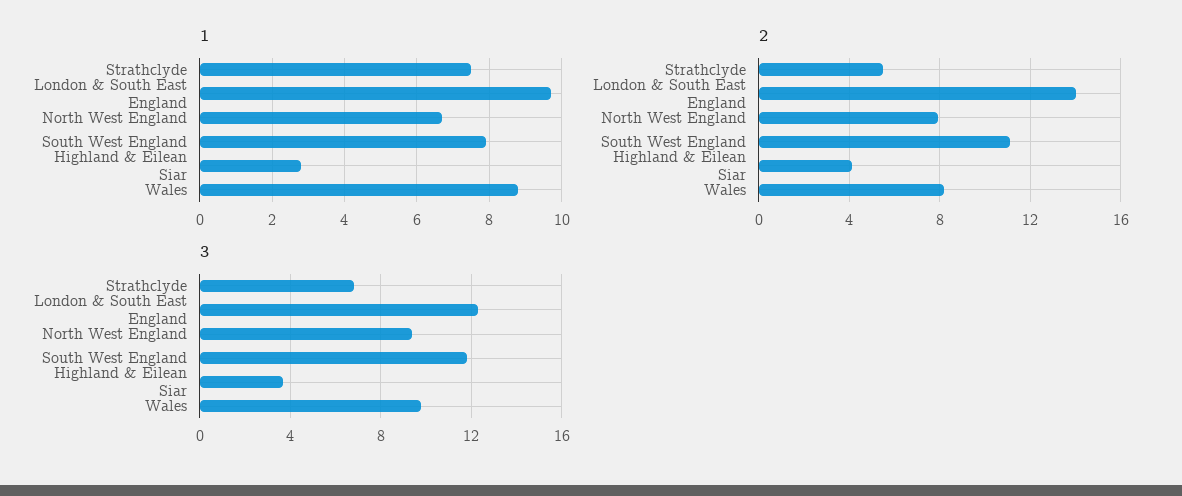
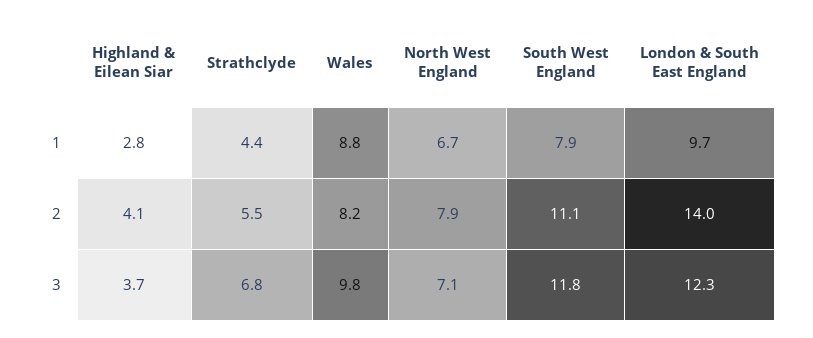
1, Strathclyde: 7.5 -> 4.4
3, North West England: 9.5 -> 7.1

